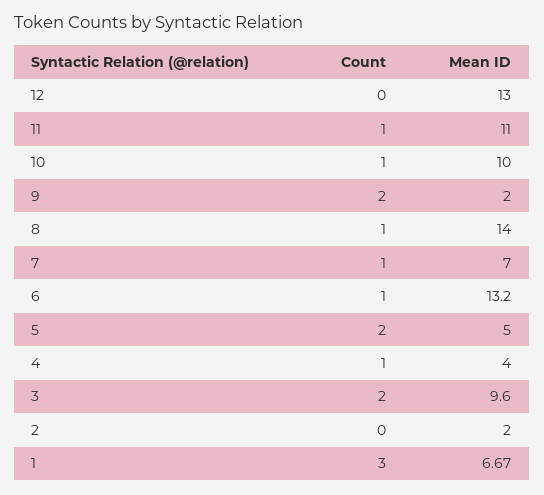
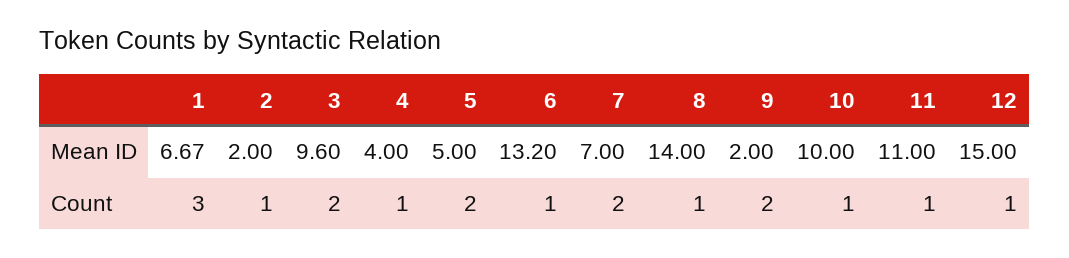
Count, 12: 0 -> 1
Mean ID, 12: 13 -> 15
Count, 7: 1 -> 2
Count, 2: 0 -> 1

